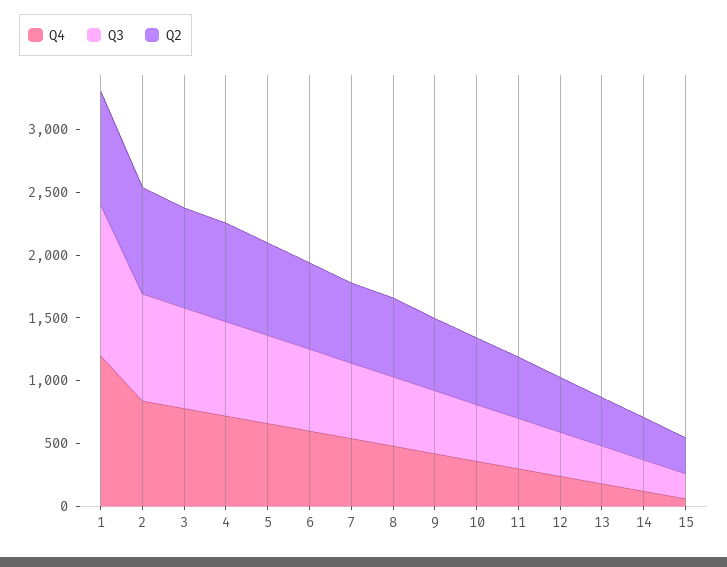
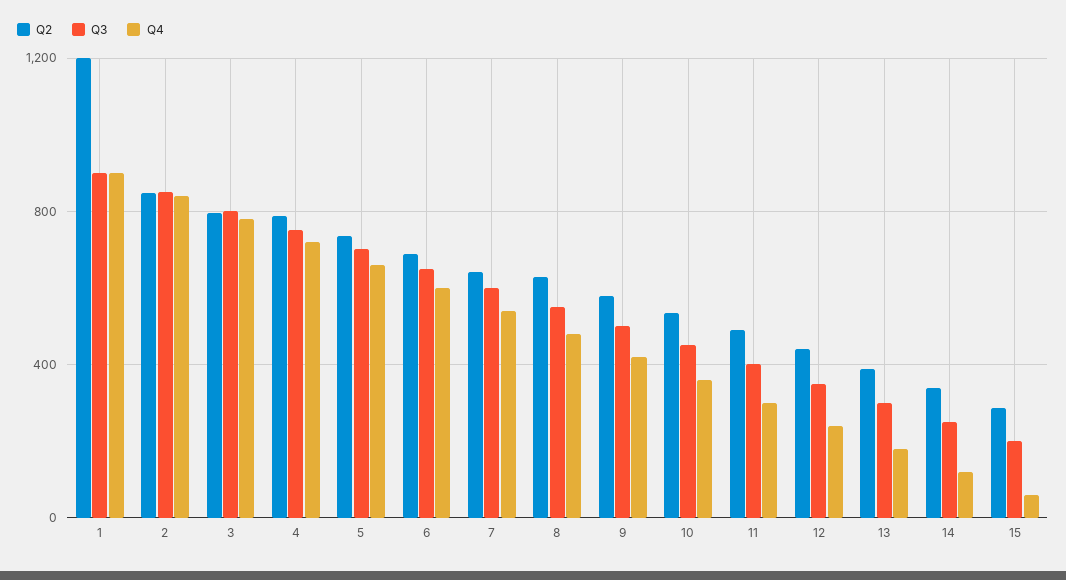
Q4, 1: 1200 -> 900
Q3, 1: 1200 -> 900
Q2, 1: 900 -> 1200

